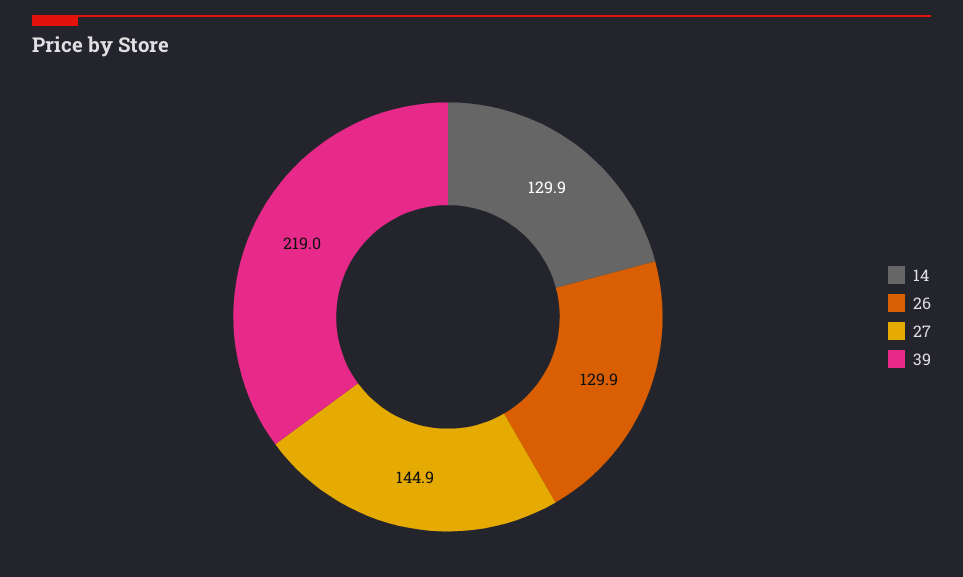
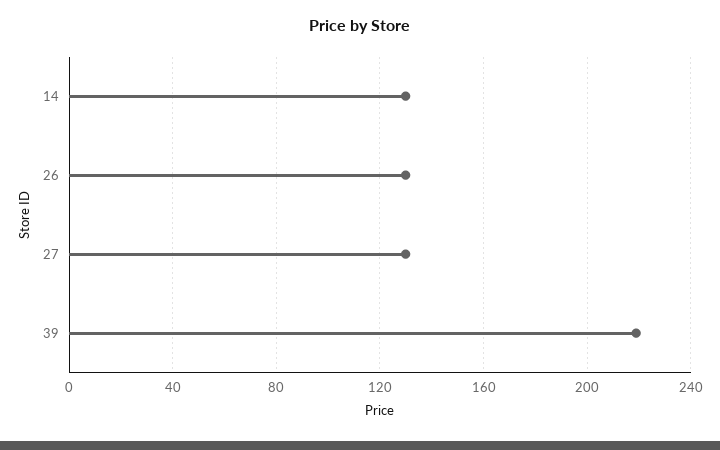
27: 144.9 -> 130

